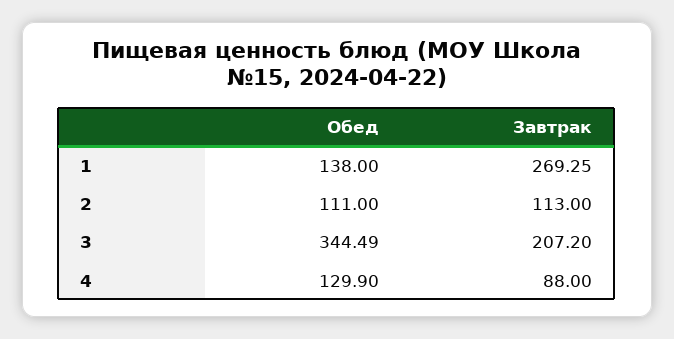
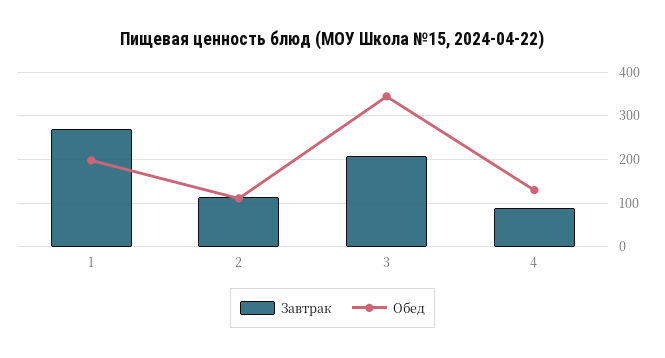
Обед, 1: 138 -> 200

